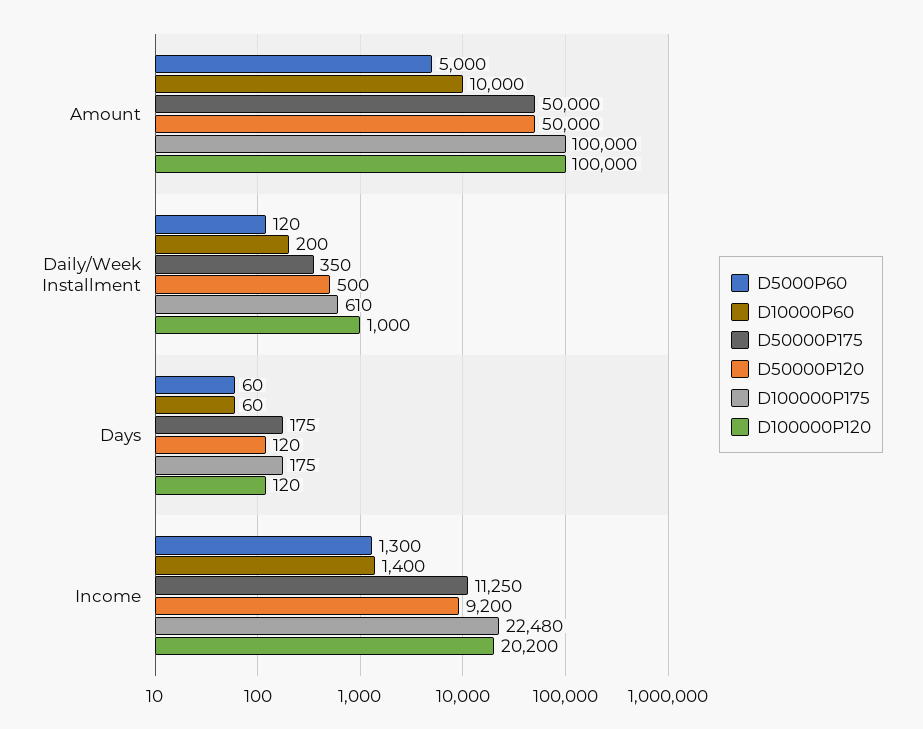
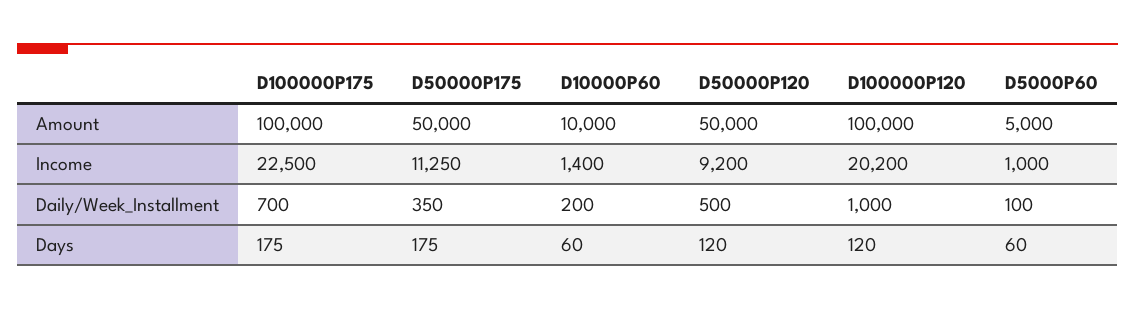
D5000P60, Daily/Week Installment: 120 -> 100
D100000P175, Daily/Week Installment: 610 -> 700
D5000P60, Income: 1300 -> 1000
D100000P175, Income: 22480 -> 22500

